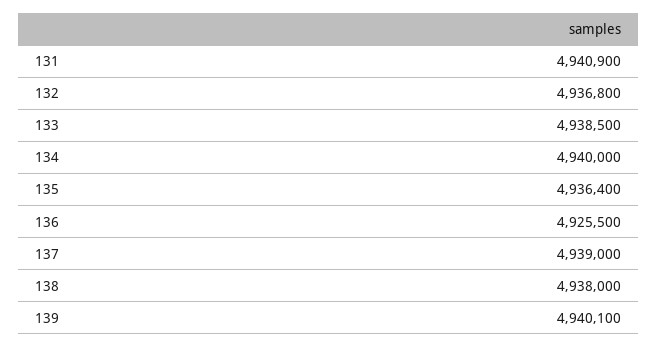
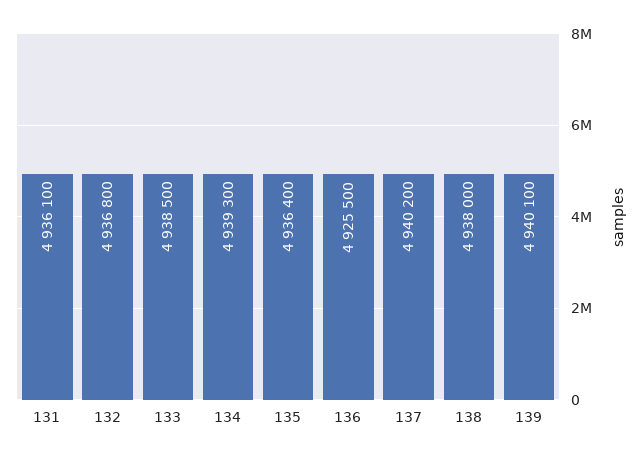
131: 4940900 -> 4936100
134: 4940000 -> 4939300
137: 4939000 -> 4940200

